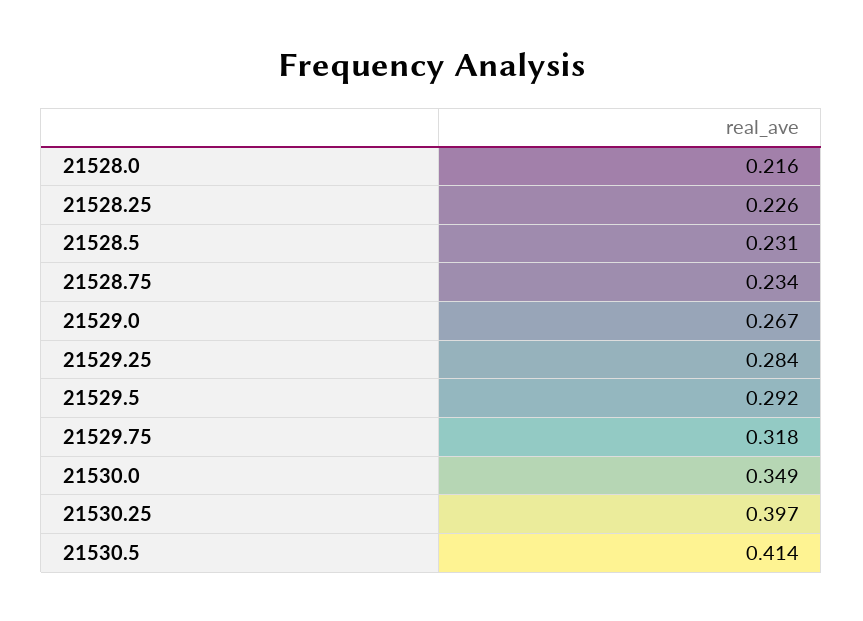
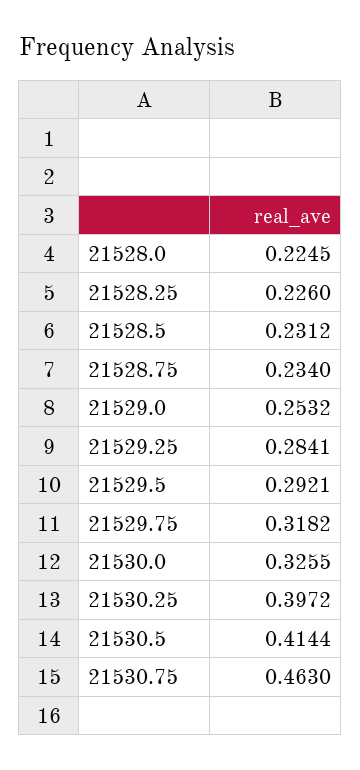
21528.0: 0.216 -> 0.2245
21529.0: 0.267 -> 0.2532
21530.0: 0.349 -> 0.3255
21530.75: none -> 0.463

